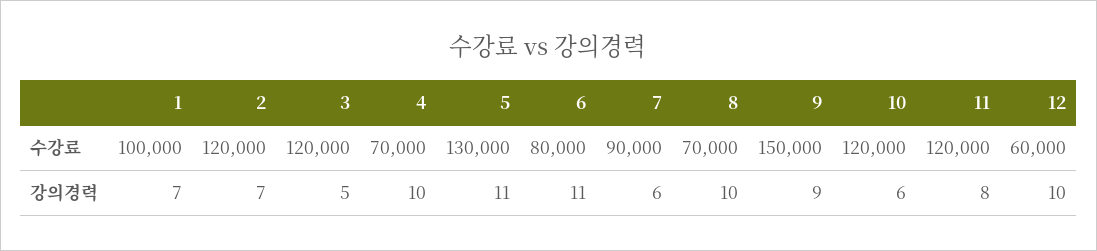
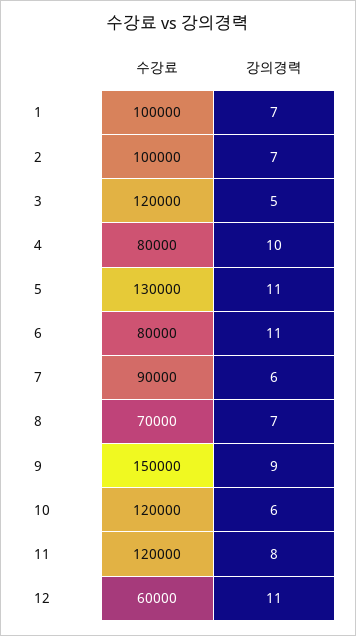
2, 수강료: 120000 -> 100000
4, 수강료: 70000 -> 80000
8, 강의경력: 10 -> 7
12, 강의경력: 10 -> 11

